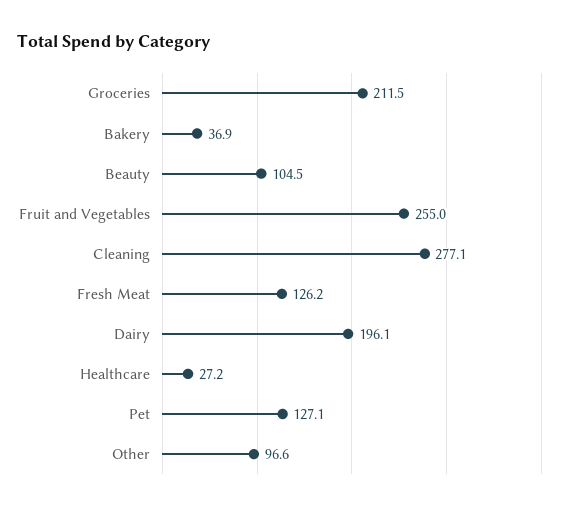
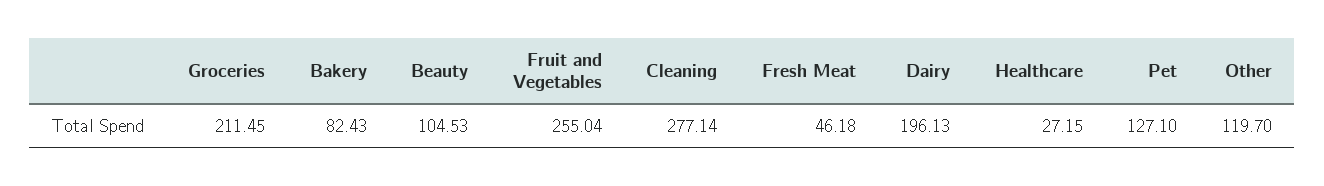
Bakery: 36.9 -> 82.43
Fresh Meat: 126.2 -> 46.18
Other: 96.6 -> 119.7

